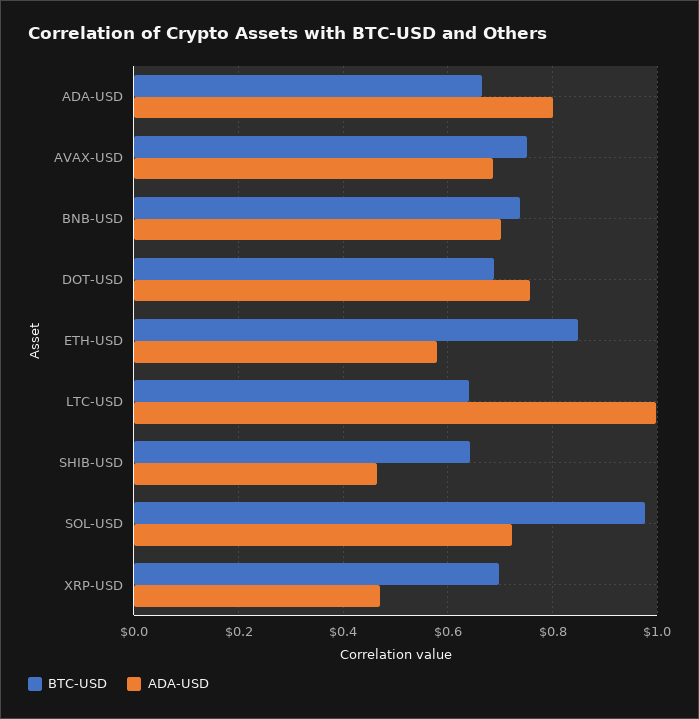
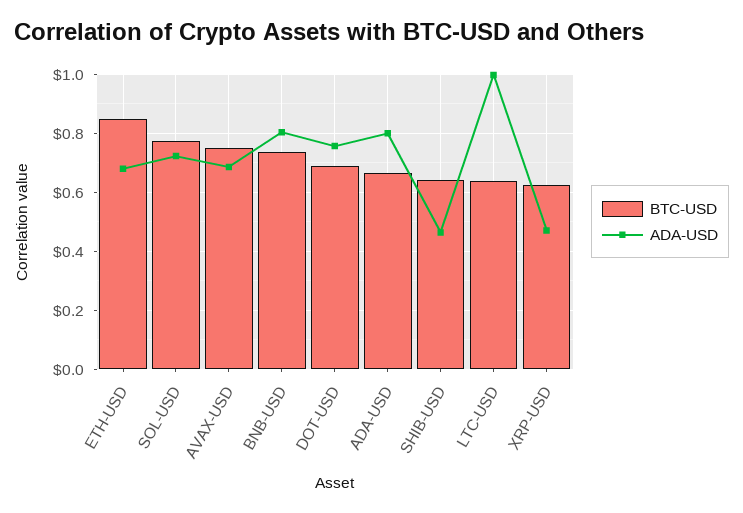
ADA-USD, BNB-USD: 0.7 -> 0.8
ADA-USD, ETH-USD: 0.58 -> 0.675
BTC-USD, SOL-USD: 0.98 -> 0.775
BTC-USD, XRP-USD: 0.7 -> 0.625

